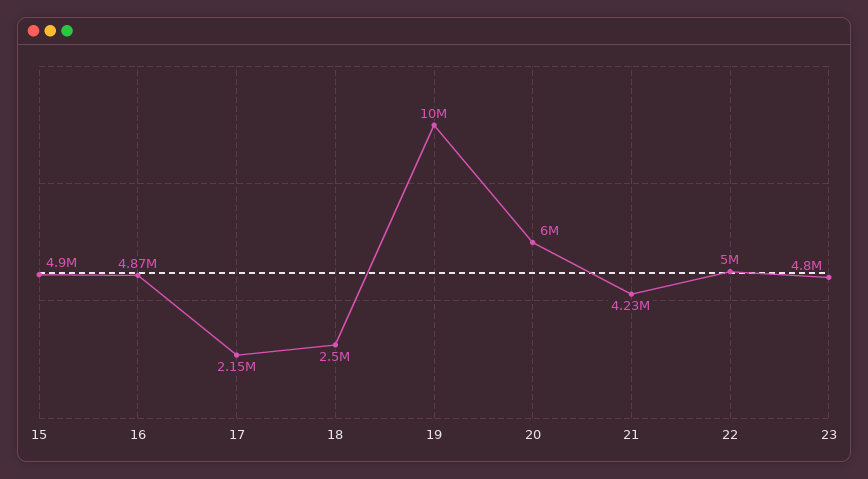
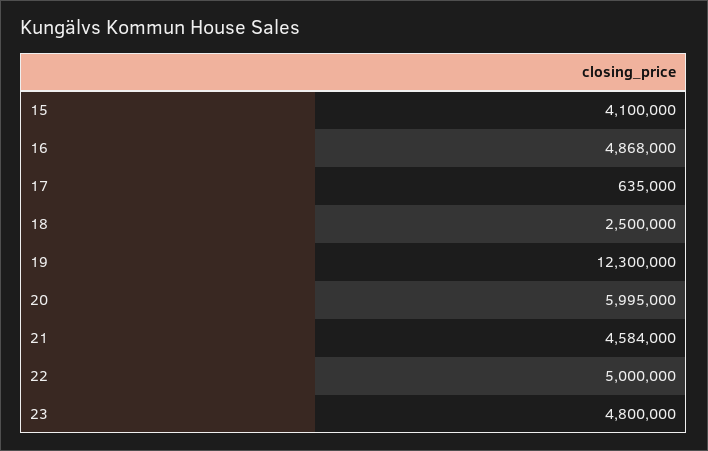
15: 4900000 -> 4100000
17: 2150000 -> 635000
19: 10000000 -> 12300000
21: 4230000 -> 4584000

